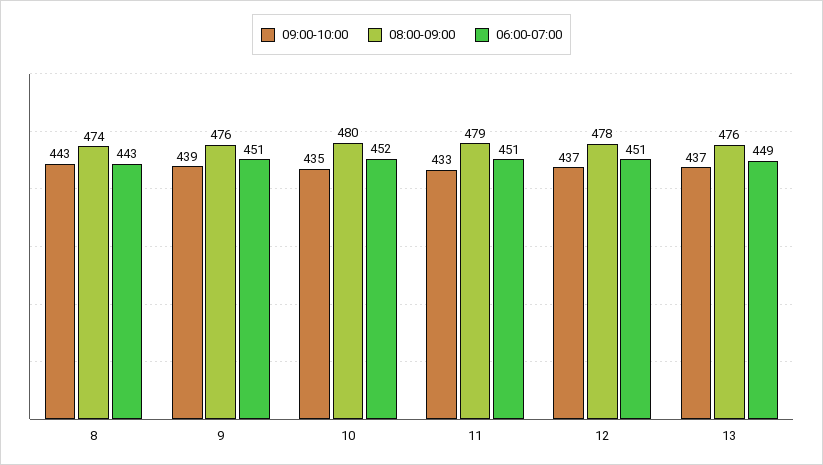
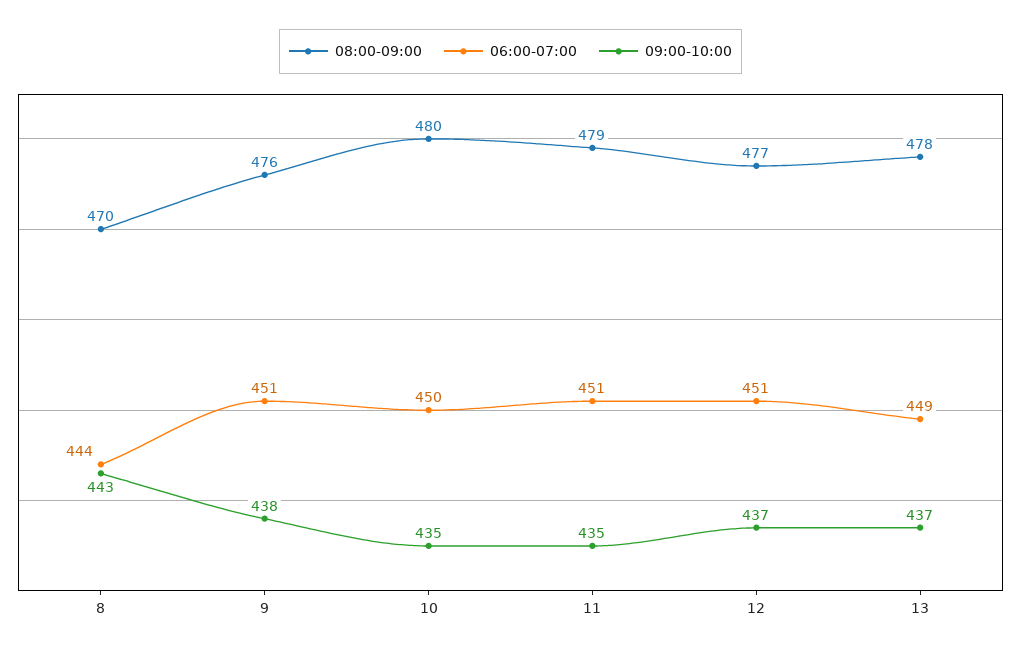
08:00-09:00, 8: 474 -> 470
06:00-07:00, 8: 443 -> 444
09:00-10:00, 9: 439 -> 438
06:00-07:00, 10: 452 -> 450
09:00-10:00, 11: 433 -> 435
08:00-09:00, 12: 478 -> 477
08:00-09:00, 13: 476 -> 478

